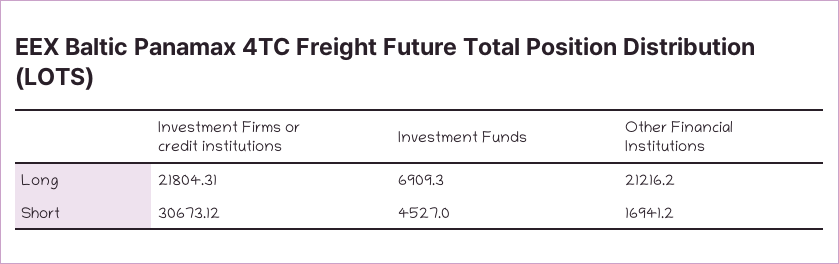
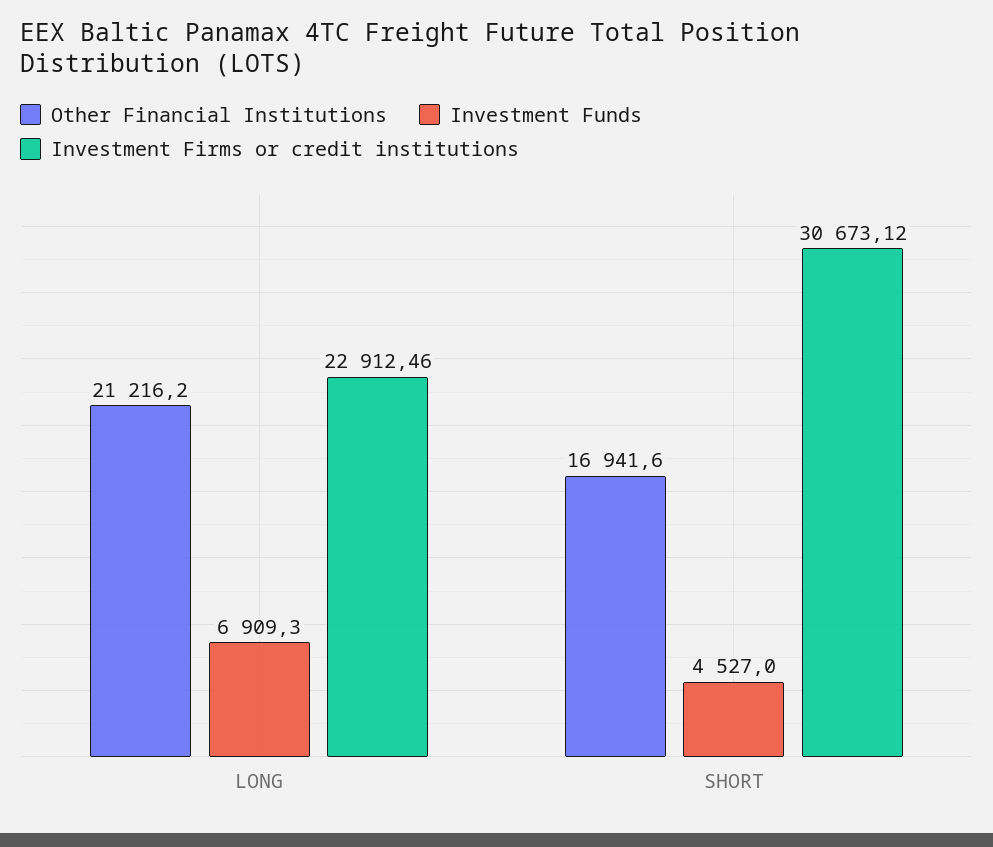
Investment Firms or credit institutions, Long: 21804.31 -> 22912.46
Other Financial Institutions, Short: 16941.2 -> 16941.6

